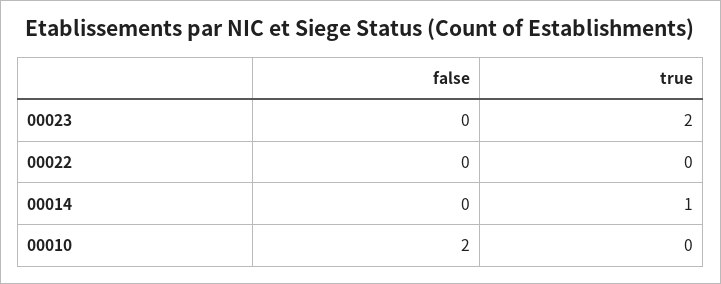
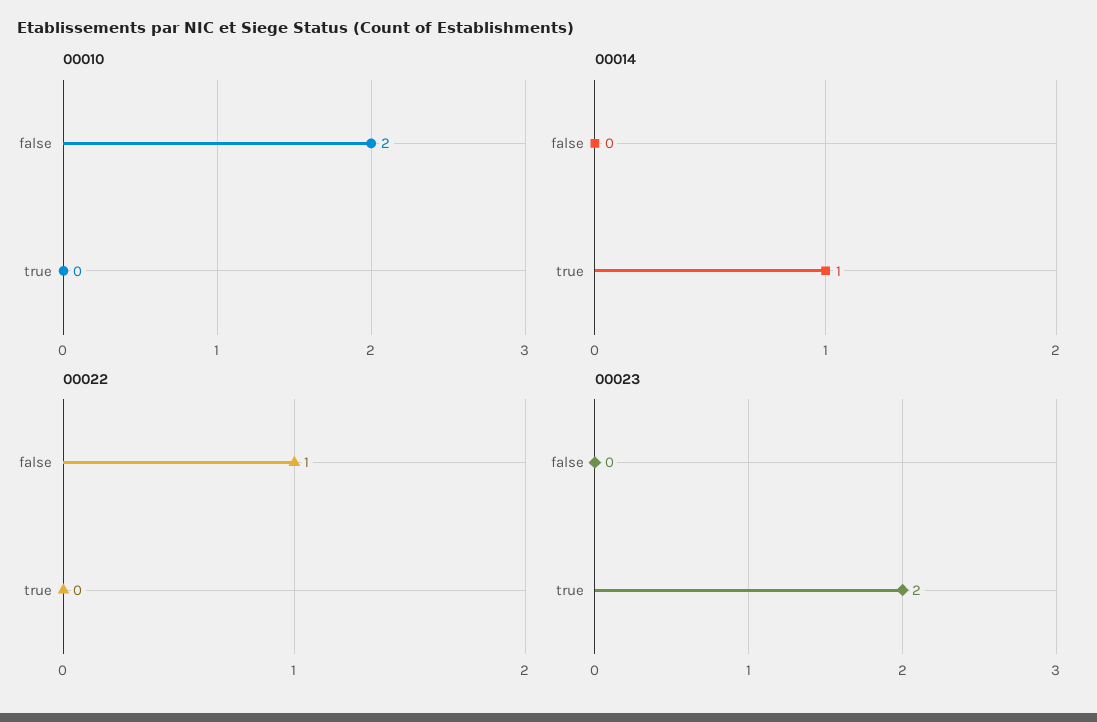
00022, false: 0 -> 1

